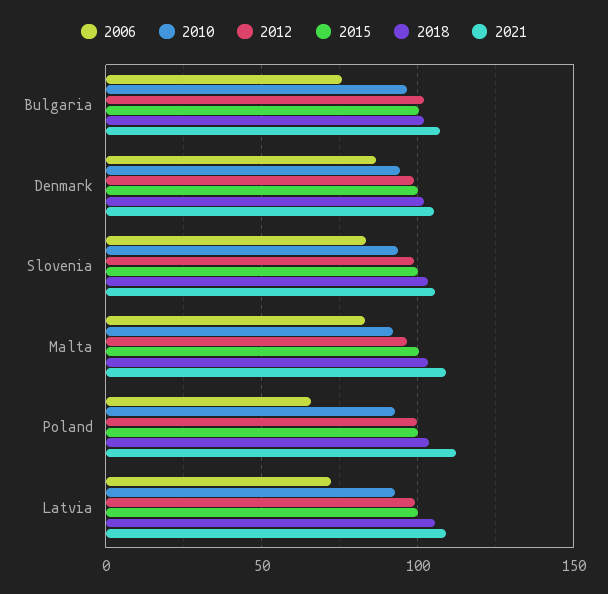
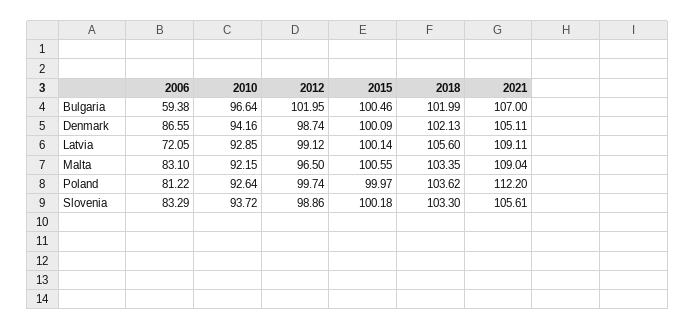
2006, Bulgaria: 75 -> 59.38
2006, Poland: 65 -> 81.22

